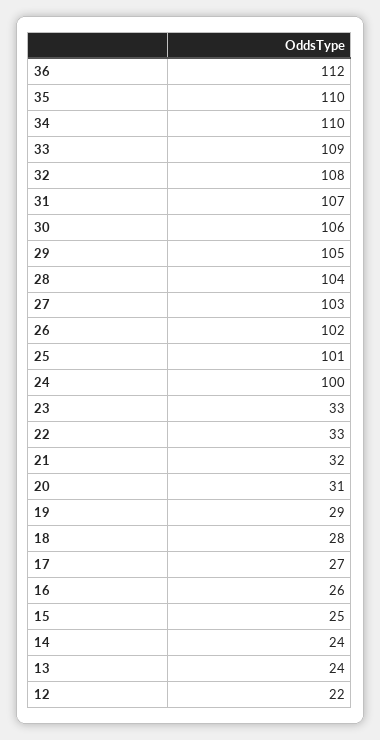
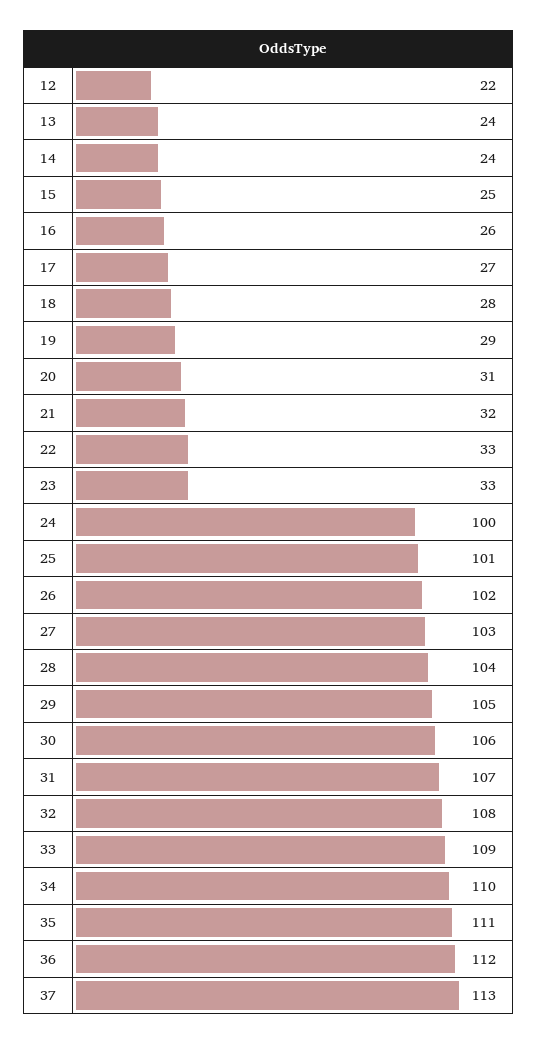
35: 110 -> 111
37: none -> 113

